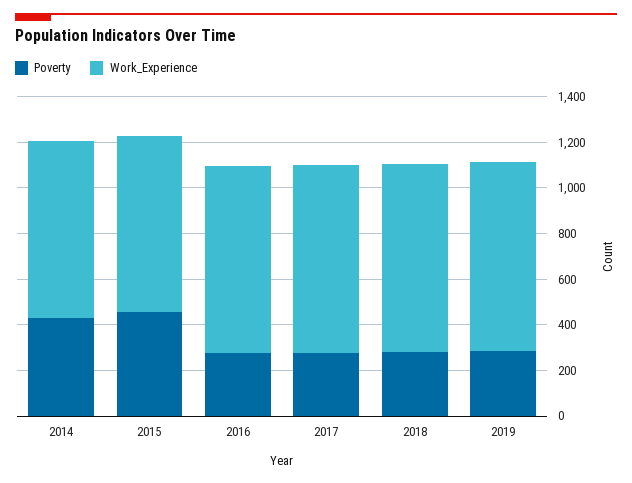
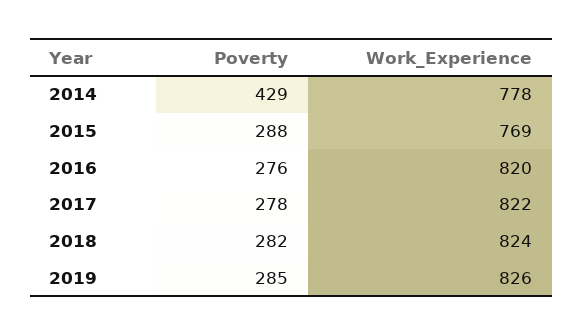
Poverty, 2015: 450 -> 288

